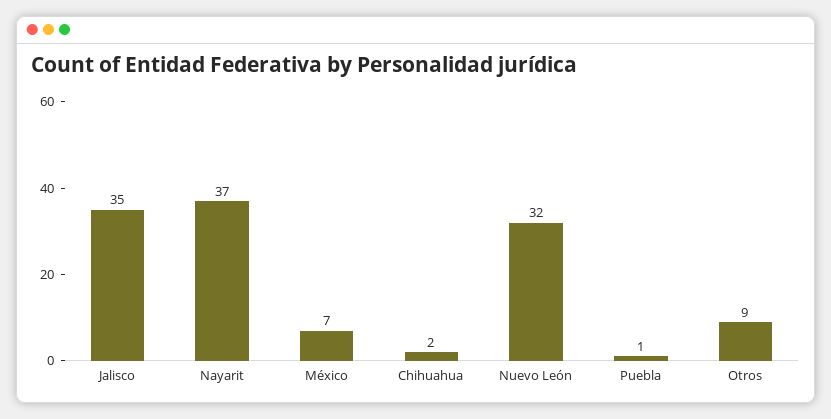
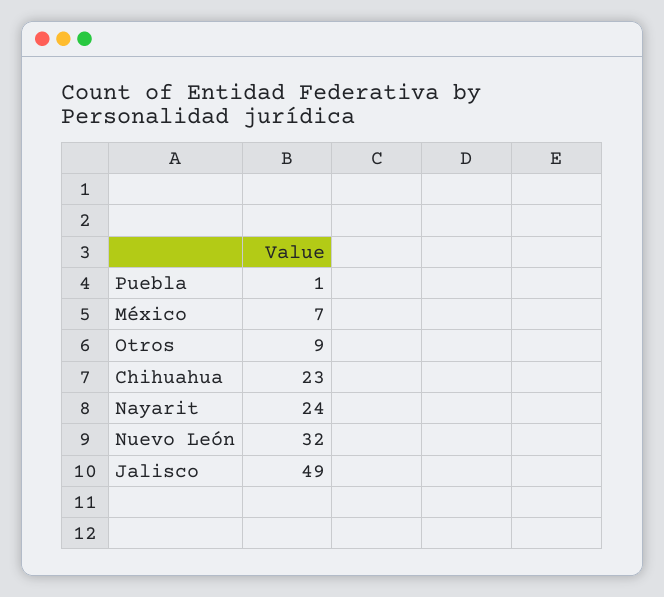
Jalisco: 35 -> 49
Nayarit: 37 -> 24
Chihuahua: 2 -> 23

